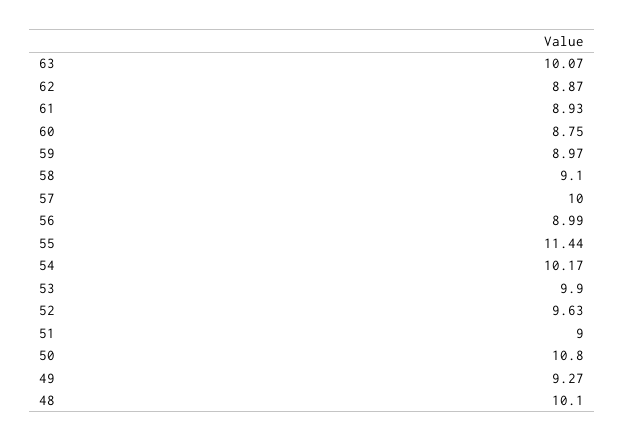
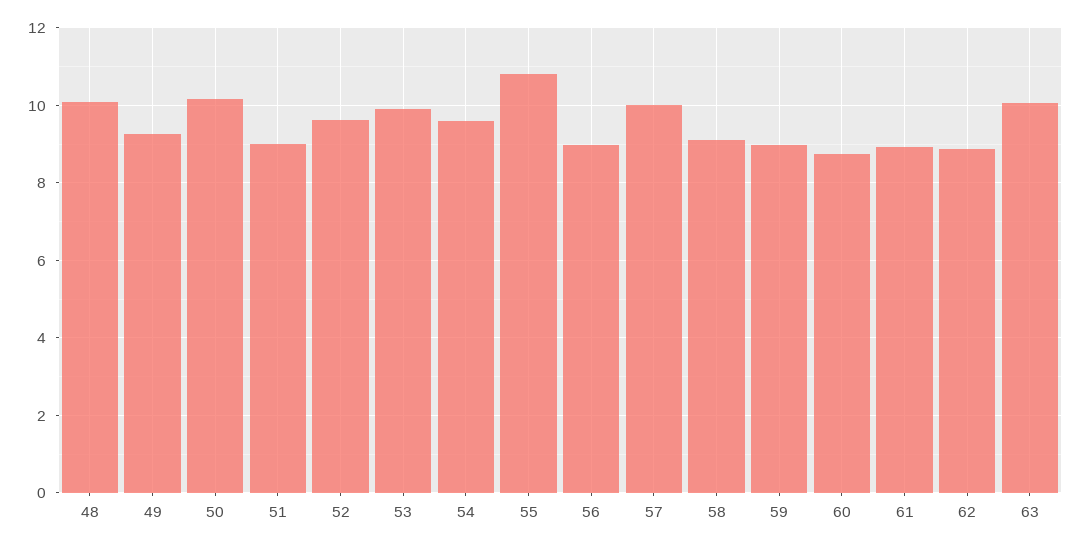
55: 11.44 -> 10.8
54: 10.17 -> 9.6
50: 10.8 -> 10.2

